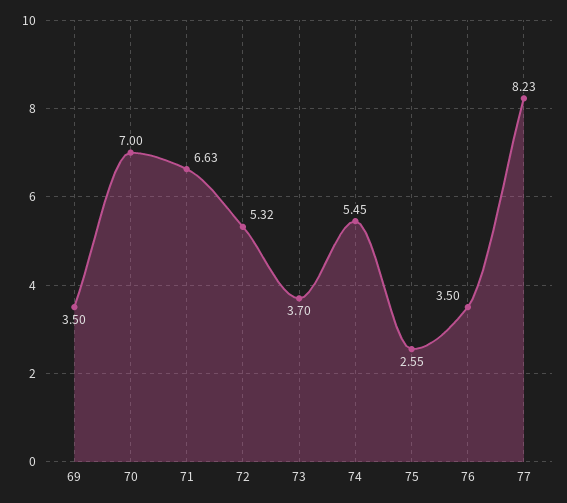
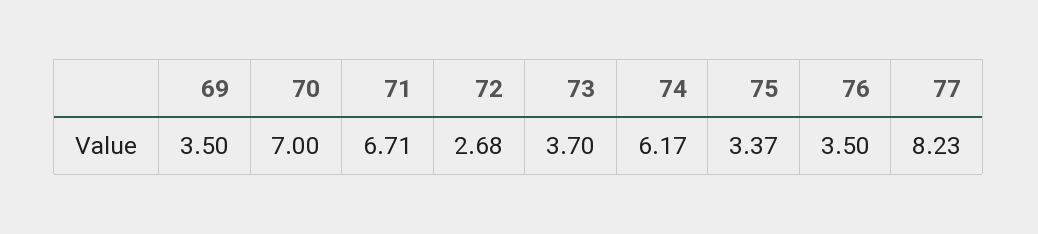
71: 6.63 -> 6.71
72: 5.32 -> 2.68
74: 5.45 -> 6.17
75: 2.55 -> 3.37

